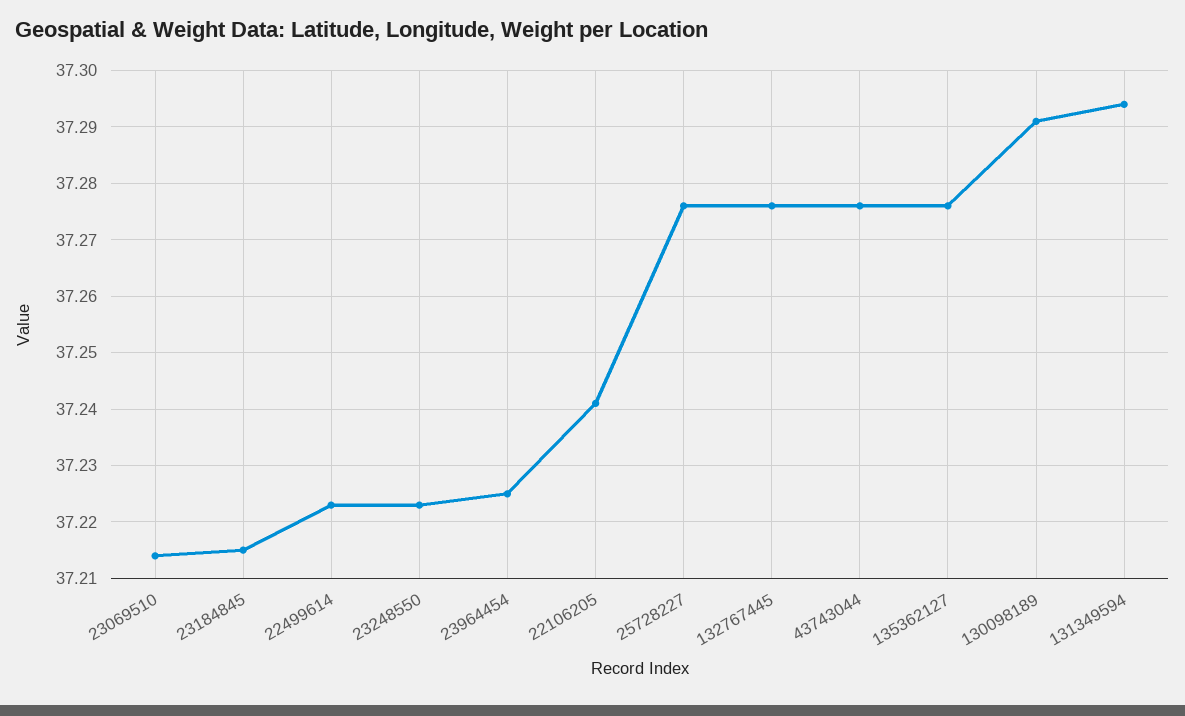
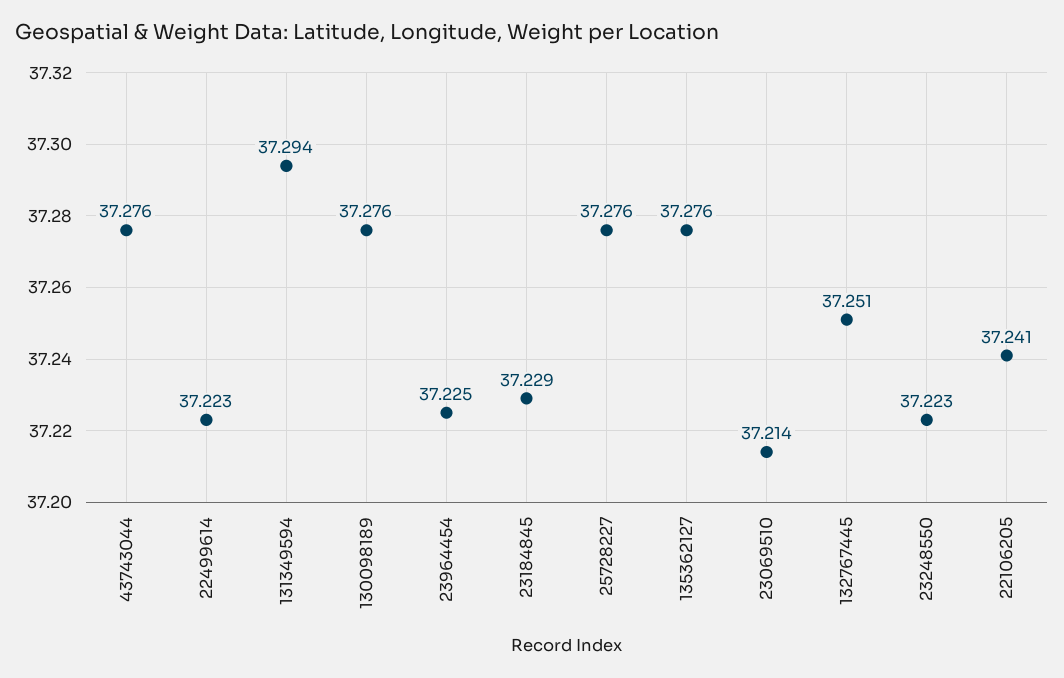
23184845: 37.215 -> 37.229
132767445: 37.275 -> 37.251
130098189: 37.29 -> 37.276

